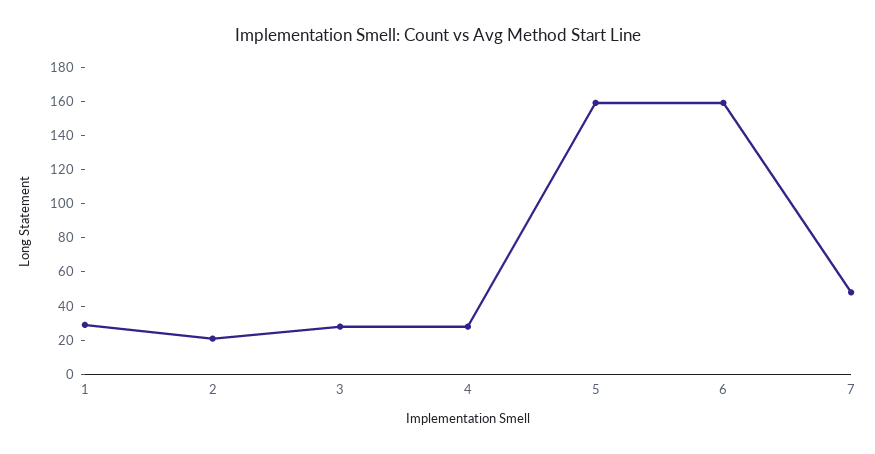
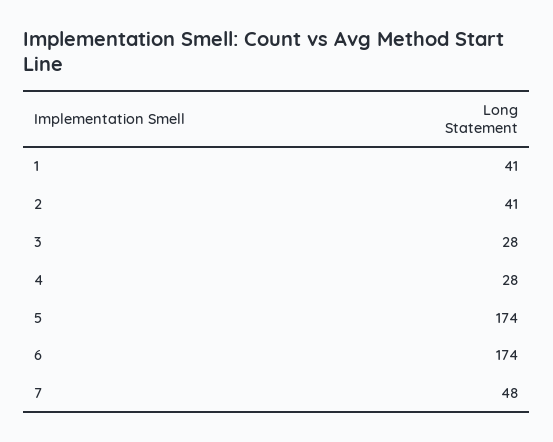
1: 30 -> 41
2: 20 -> 41
5: 160 -> 174
6: 160 -> 174

